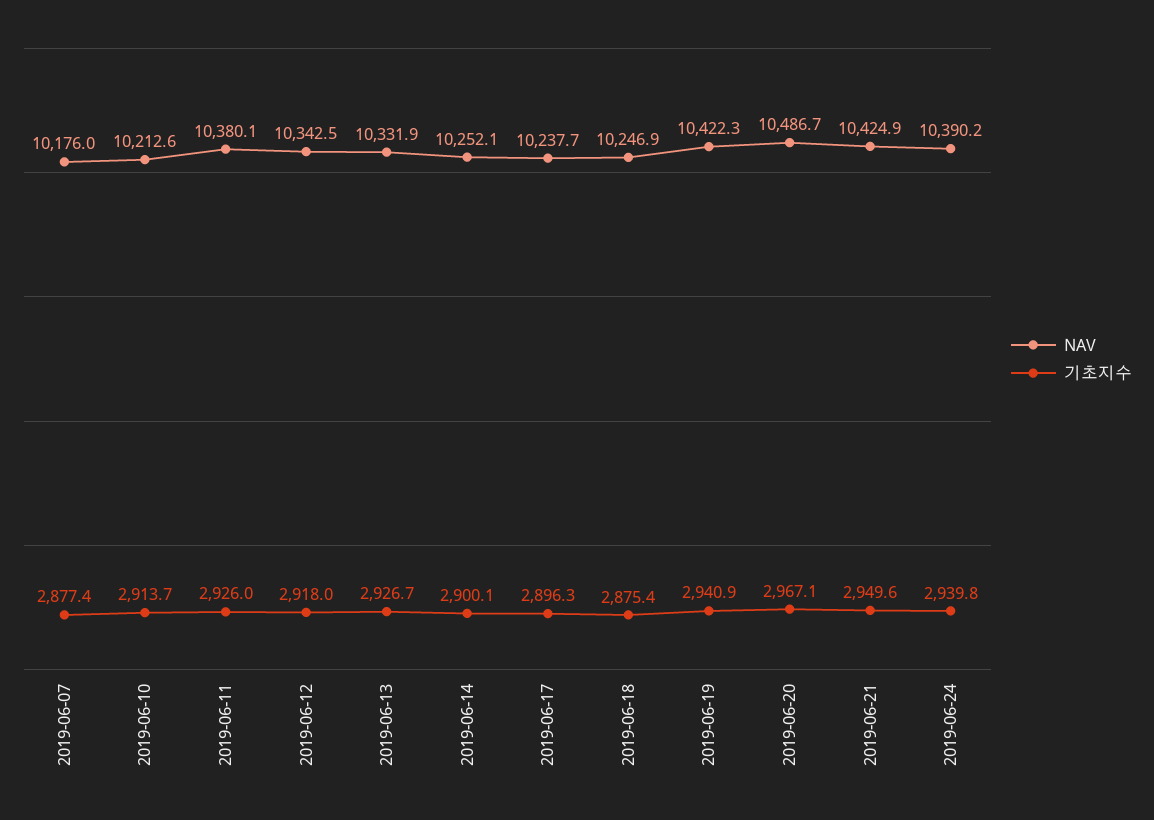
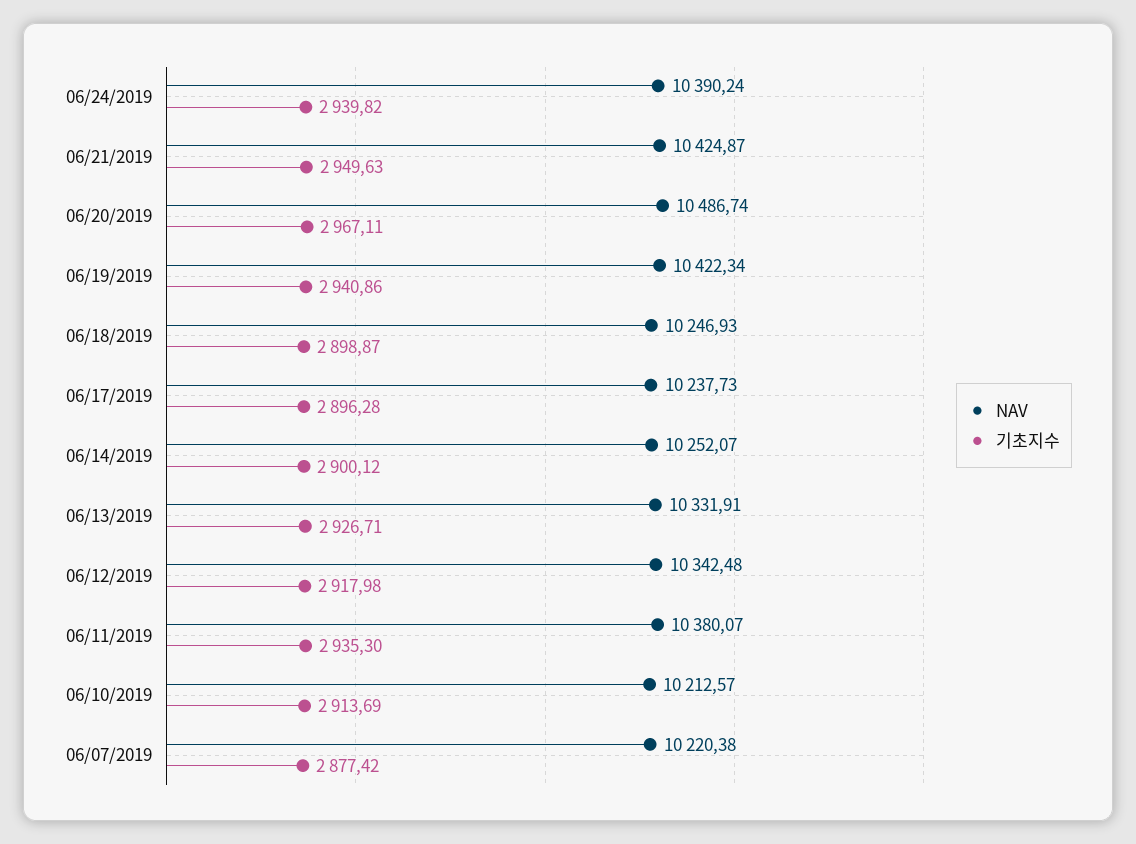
NAV, 2019-06-07: 10176 -> 10220.38
기초지수, 2019-06-11: 2926 -> 2935.3
기초지수, 2019-06-18: 2875.4 -> 2898.87

